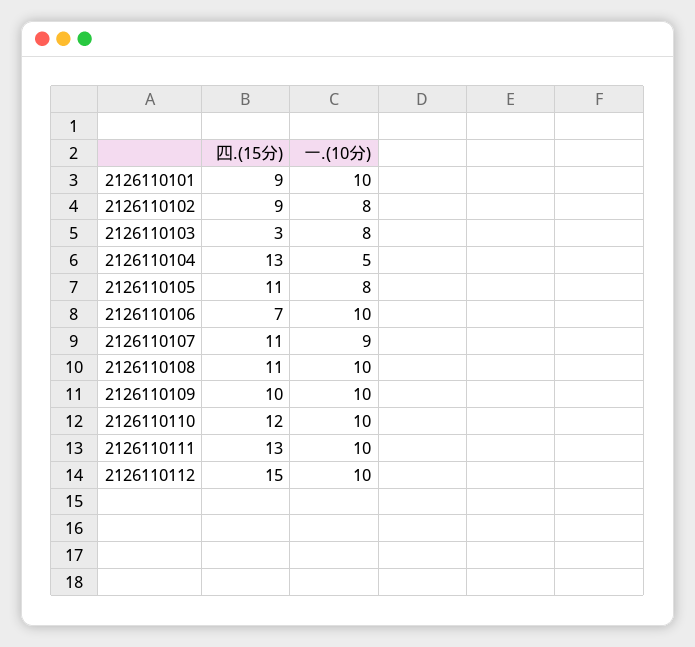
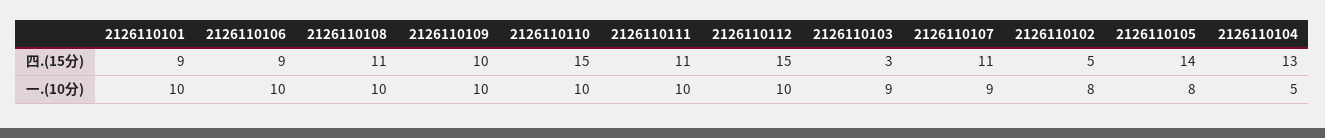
四.(15分), 2126110102: 9 -> 5
一.(10分), 2126110103: 8 -> 9
四.(15分), 2126110105: 11 -> 14
四.(15分), 2126110106: 7 -> 9
四.(15分), 2126110110: 12 -> 15
四.(15分), 2126110111: 13 -> 11

